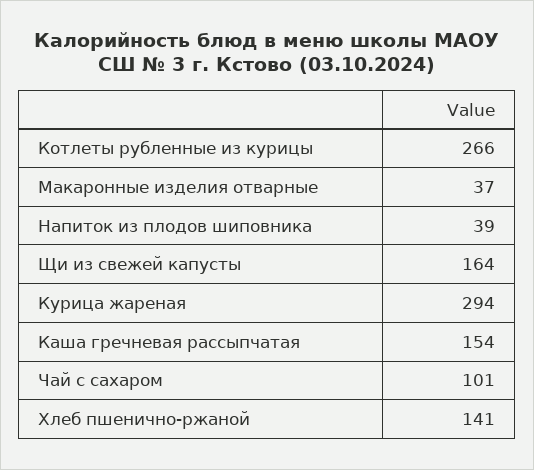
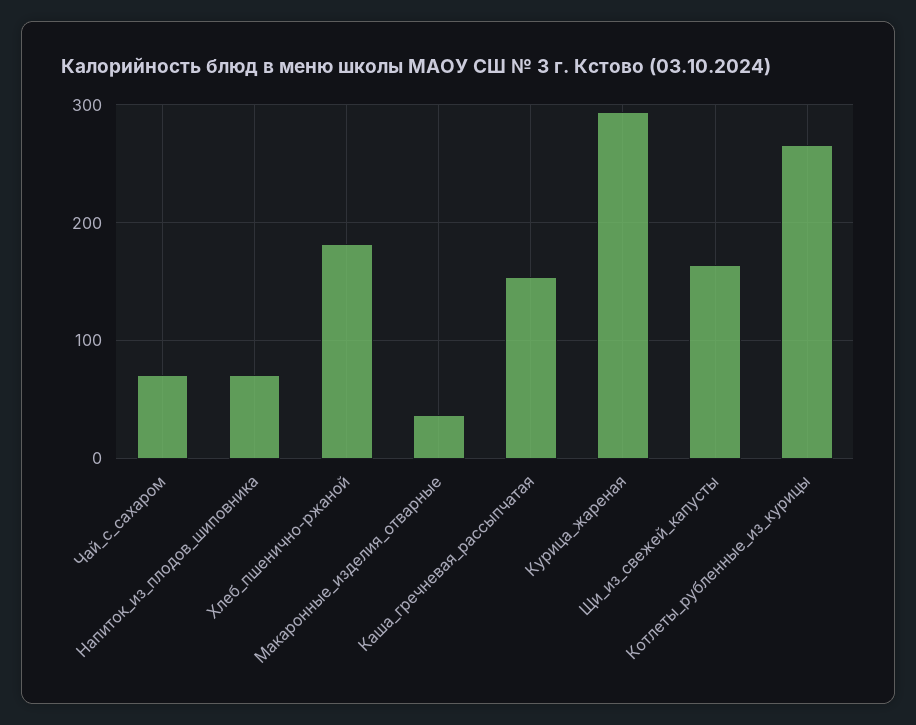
Напиток из плодов шиповника: 39 -> 70
Чай с сахаром: 101 -> 70
Хлеб пшенично-ржаной: 141 -> 180

